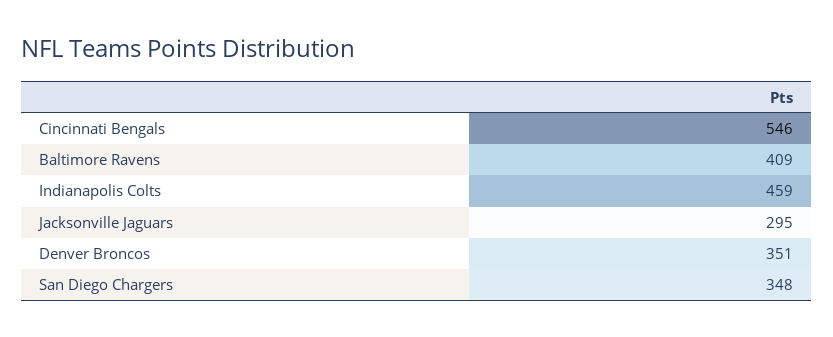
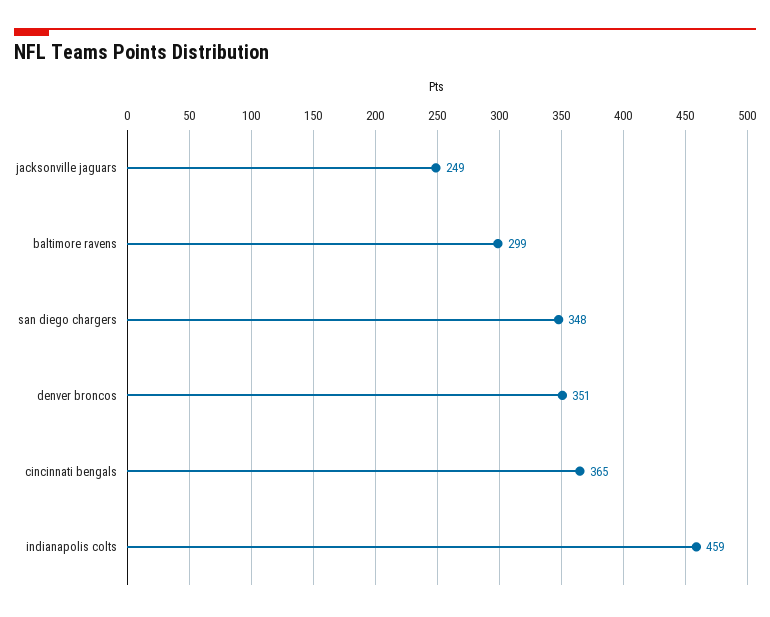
Cincinnati Bengals: 546 -> 365
Baltimore Ravens: 409 -> 299
Jacksonville Jaguars: 295 -> 249

